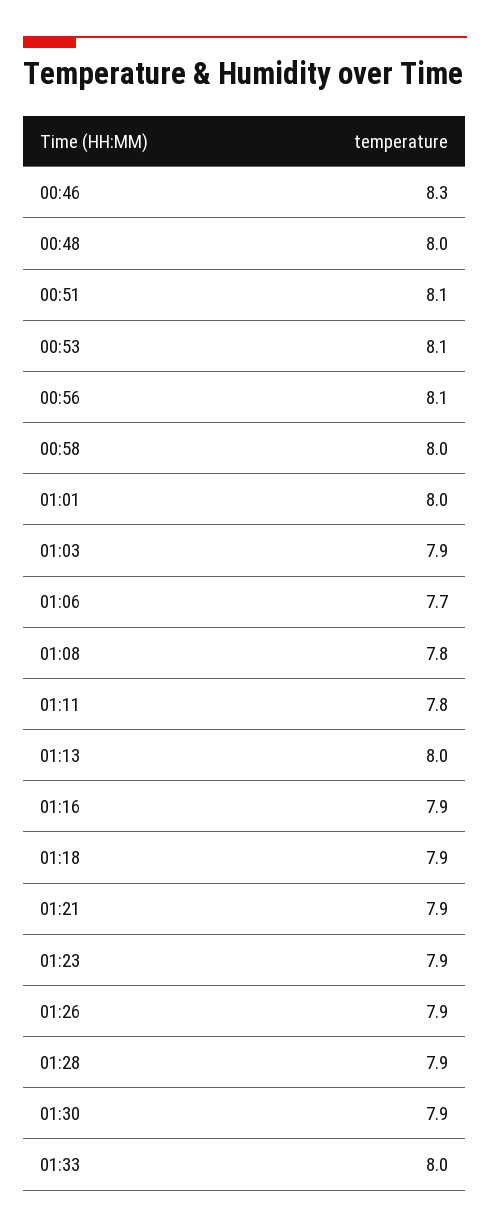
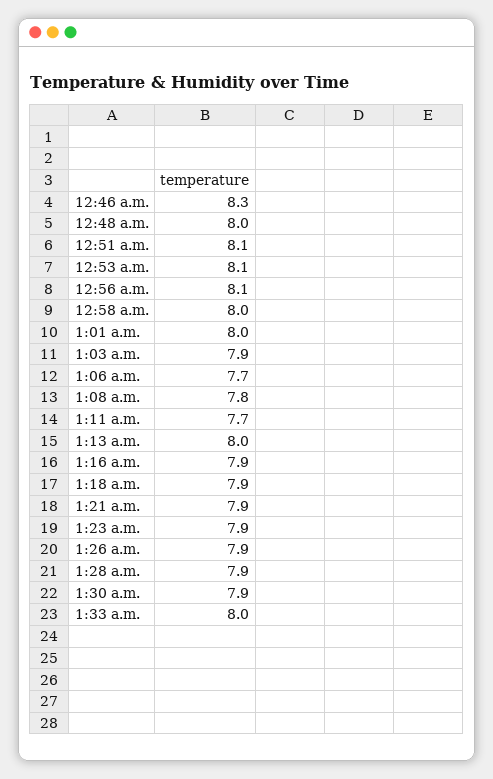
01:11: 7.8 -> 7.7

